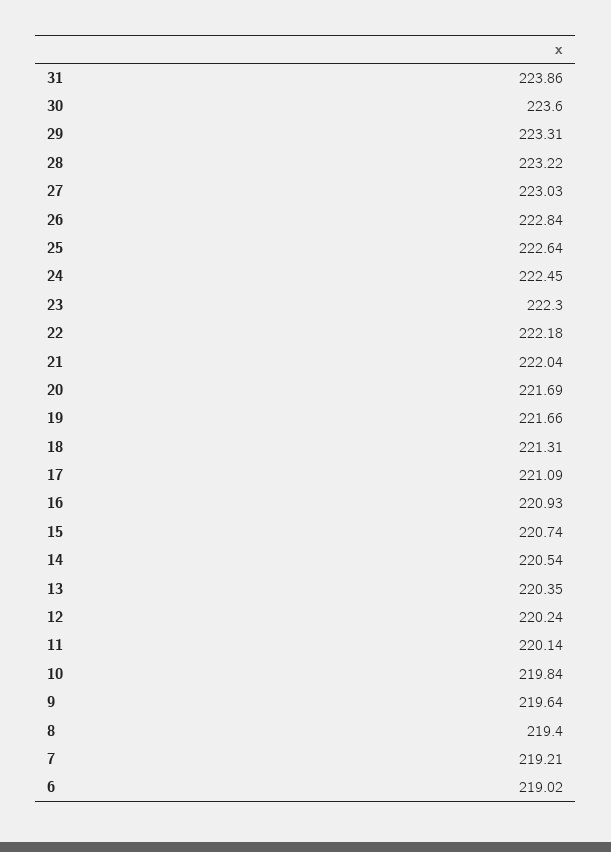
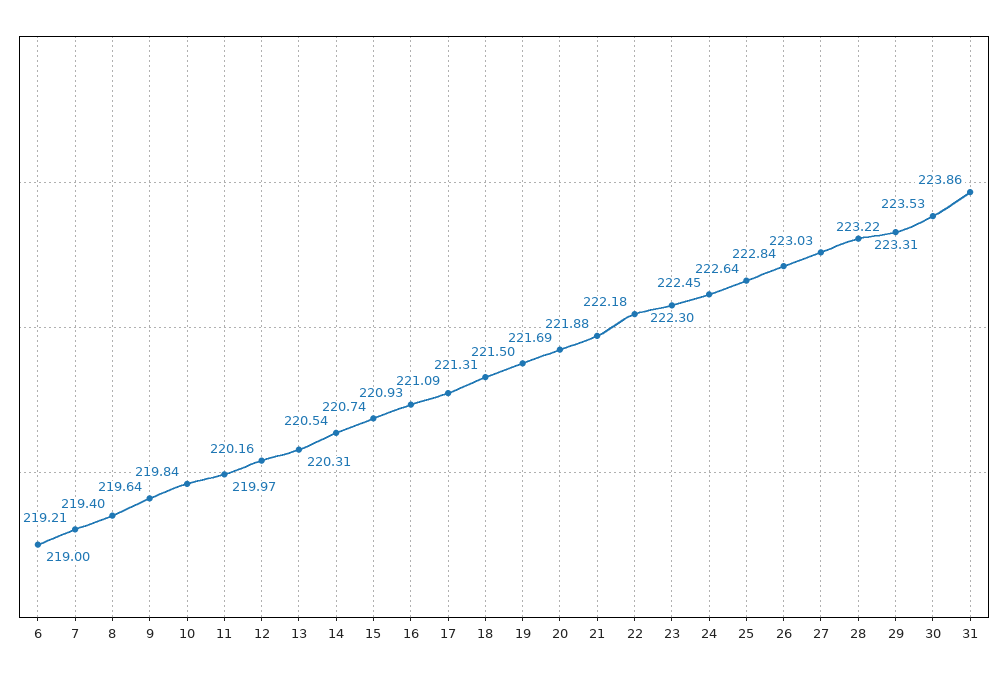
30: 223.6 -> 223.53
21: 222.04 -> 221.88
19: 221.66 -> 221.5
13: 220.35 -> 220.31
12: 220.24 -> 220.16
11: 220.14 -> 219.97
6: 219.02 -> 219

